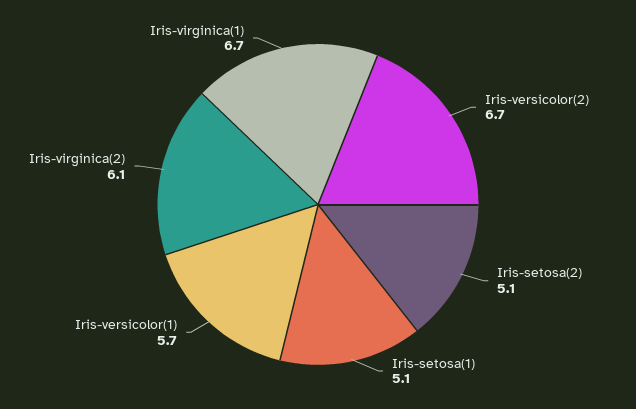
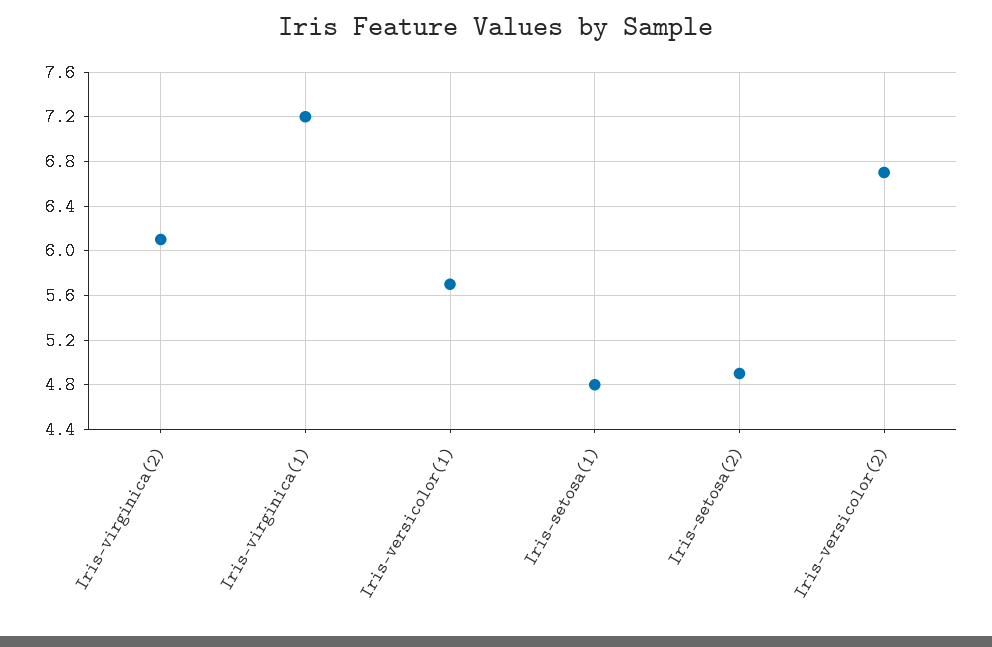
Iris-setosa(2): 5.1 -> 4.9
Iris-setosa(1): 5.1 -> 4.8
Iris-virginica(1): 6.7 -> 7.2

